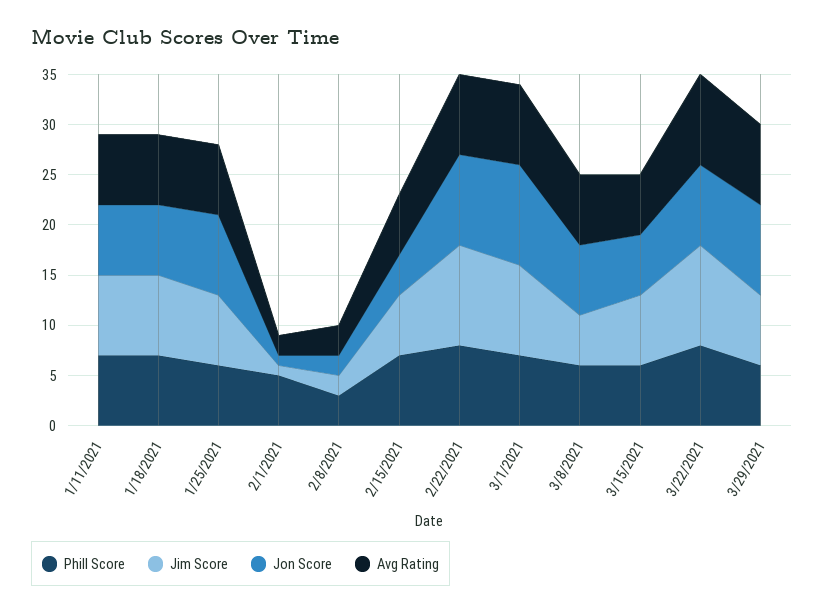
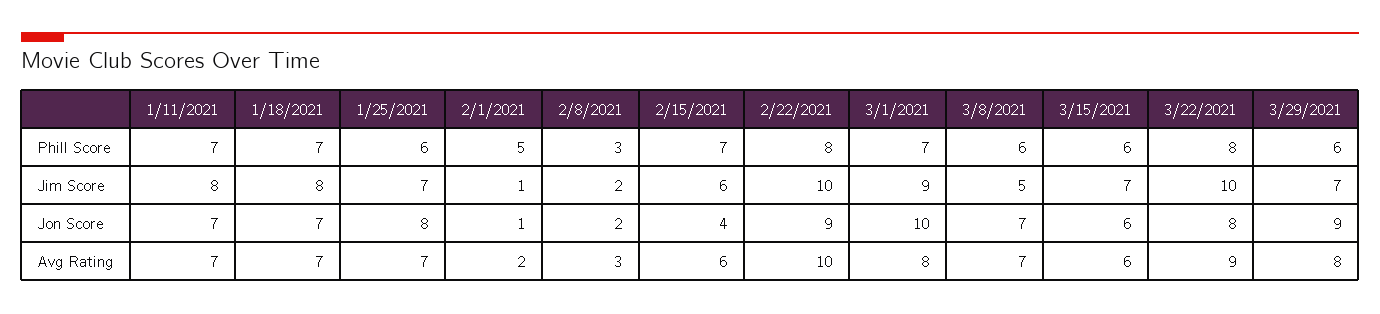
Avg Rating, 2/22/2021: 8 -> 10

